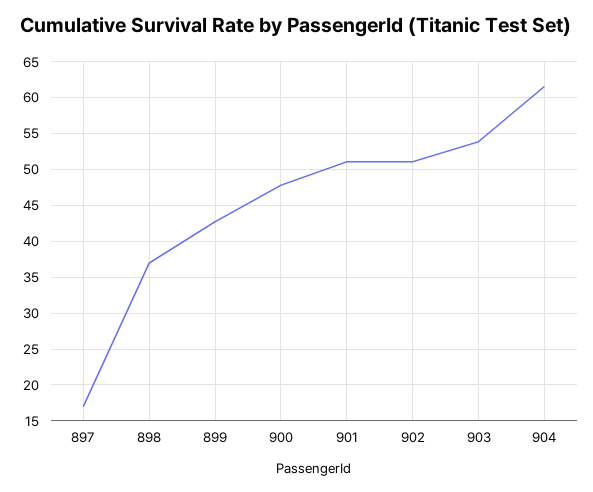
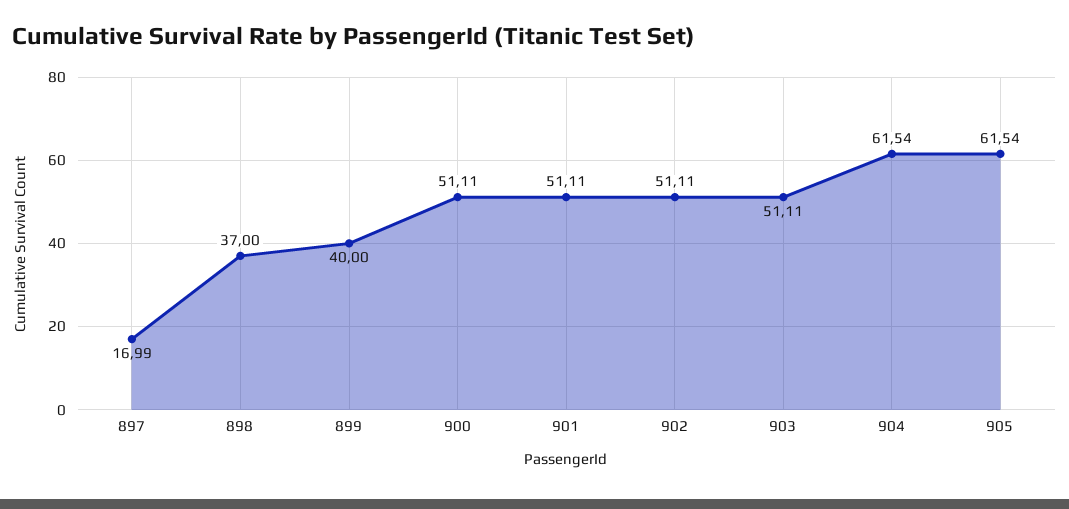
899: 43 -> 40
900: 48 -> 51.11
903: 54 -> 51.11
905: none -> 61.54

